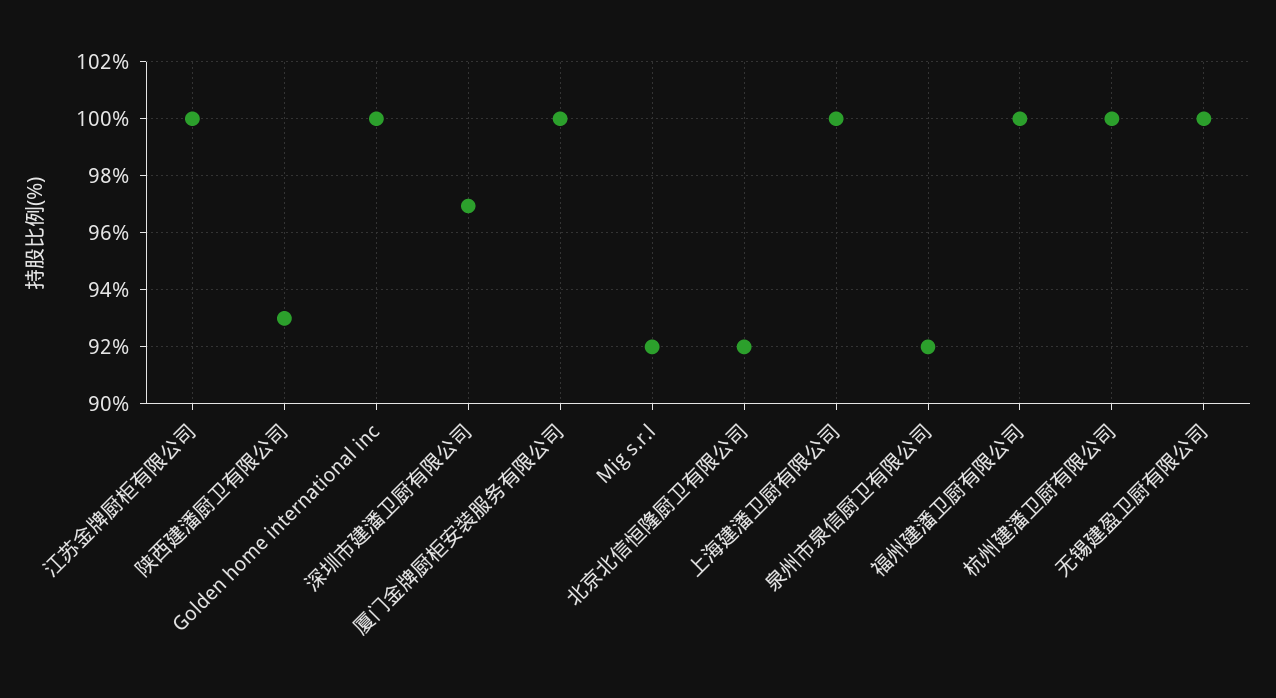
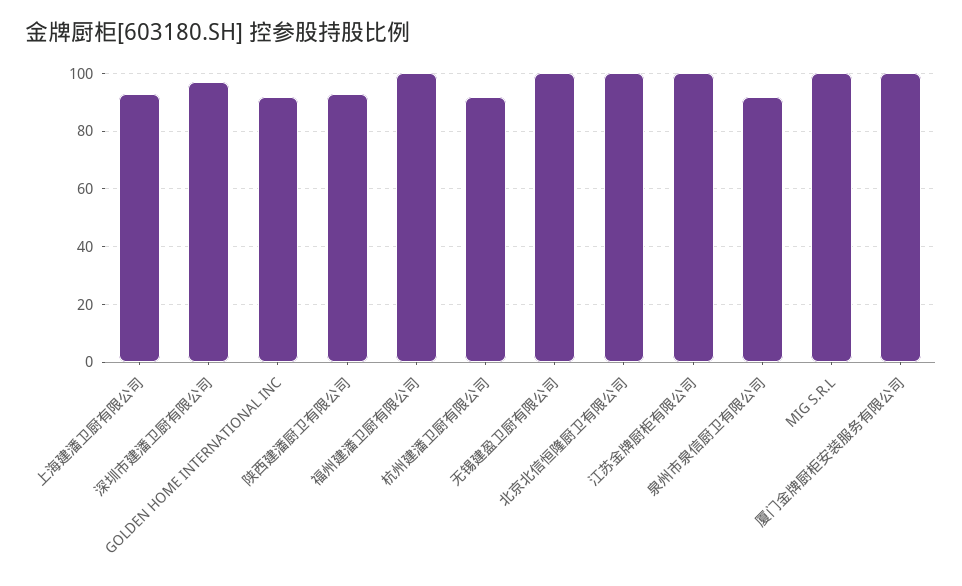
Golden home international inc: 100 -> 92.5
Mig s.r.l: 92 -> 100
北京北信恒隆厨卫有限公司: 92 -> 100
上海建潘卫厨有限公司: 100 -> 92.5
杭州建潘卫厨有限公司: 100 -> 92.5

